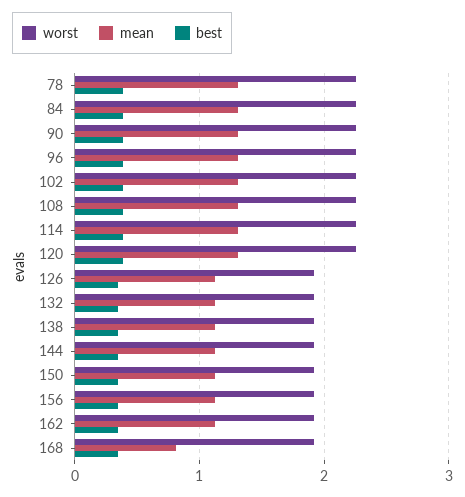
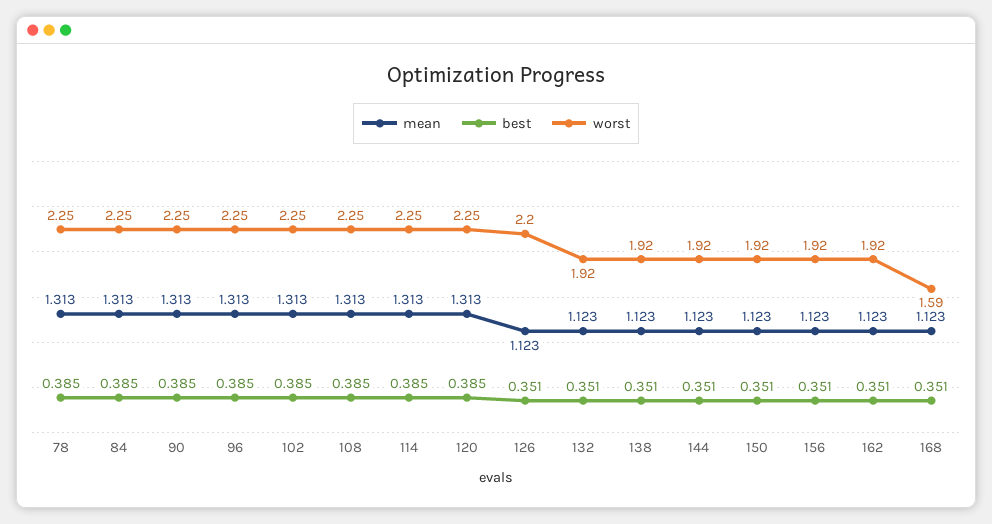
worst, 126: 1.9 -> 2.2
worst, 168: 1.9 -> 1.59
mean, 168: 0.8 -> 1.123

